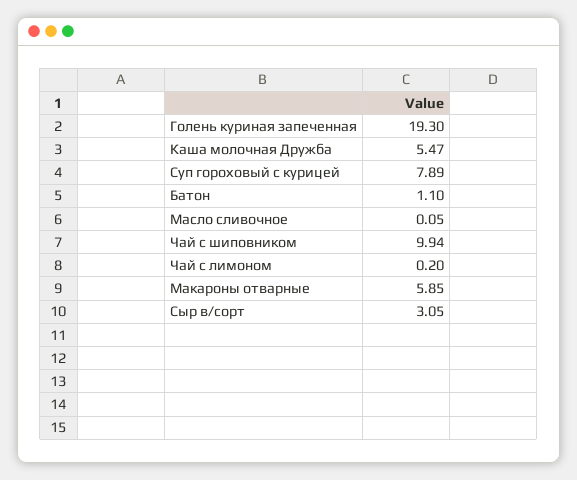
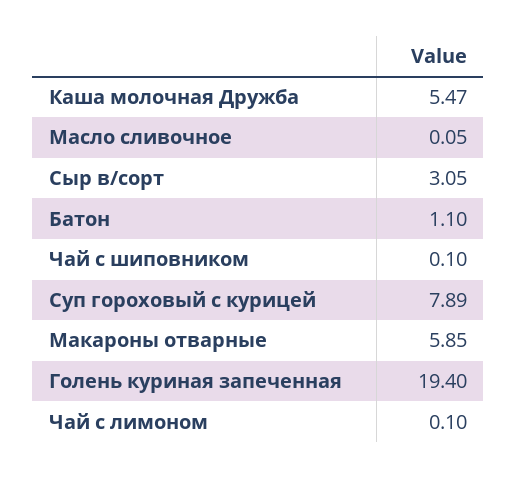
Голень куриная запеченная: 19.3 -> 19.4
Чай с шиповником: 9.94 -> 0.1
Чай с лимоном: 0.2 -> 0.1

